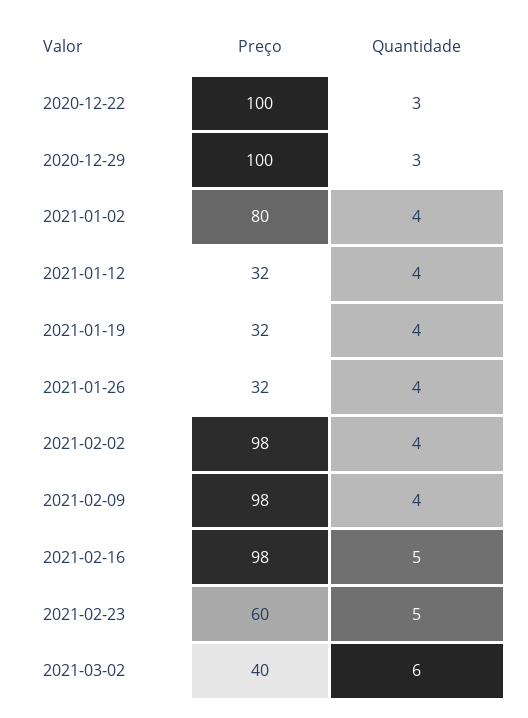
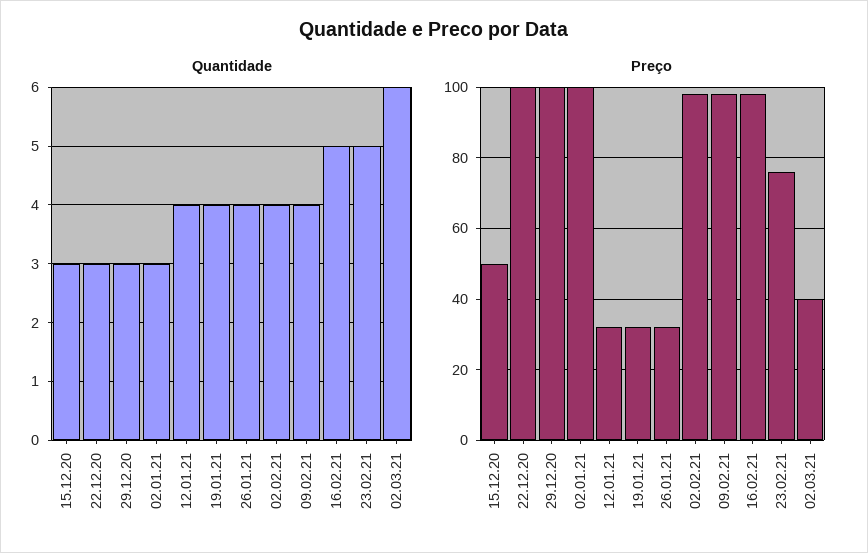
Preço, 2021-01-02: 80 -> 100
Quantidade, 2021-01-02: 4 -> 3
Preço, 2021-02-23: 60 -> 75
Quantidade, 15.12.20: none -> 3
Preço, 15.12.20: none -> 50

